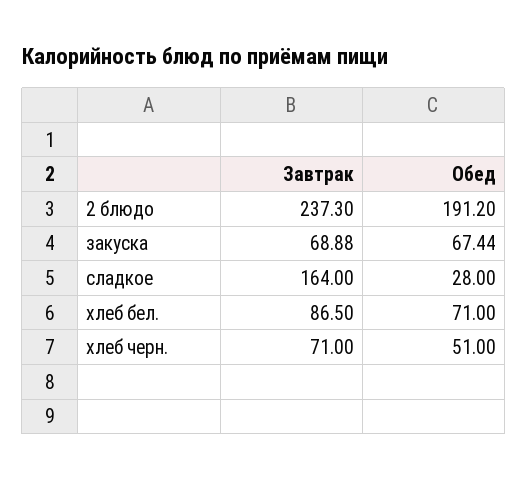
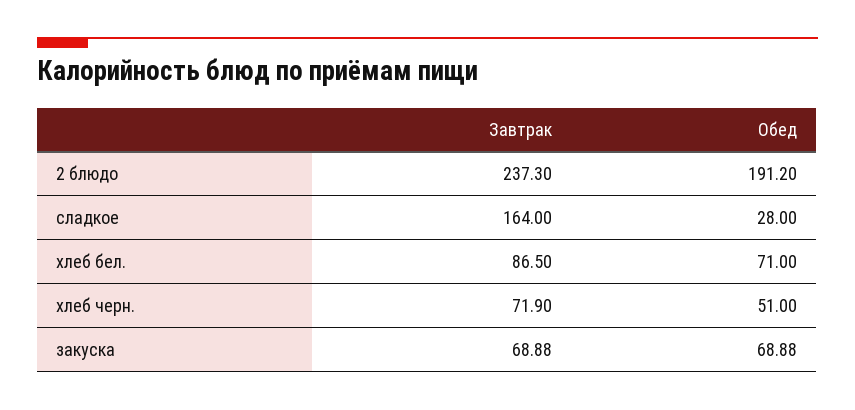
Обед, закуска: 67.44 -> 68.88
Завтрак, хлеб черн.: 71 -> 71.9

